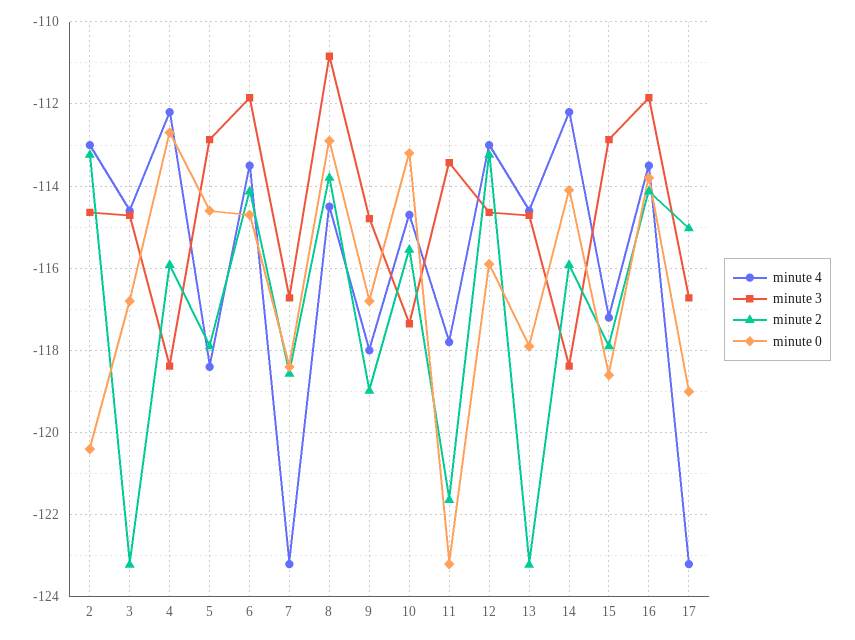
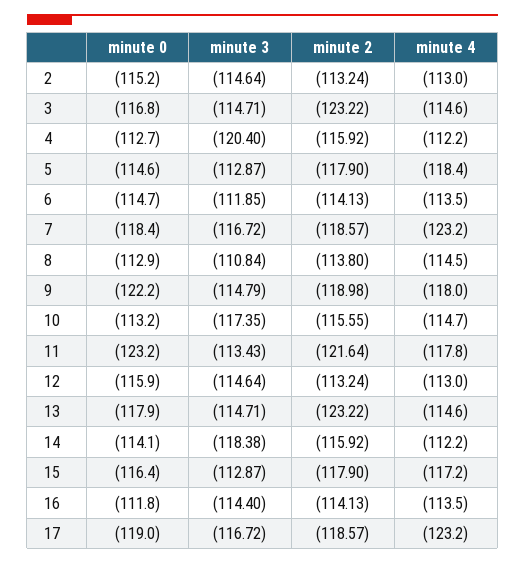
minute 0, 2: -120.4 -> -115.2
minute 3, 4: -118.4 -> -120.4
minute 0, 9: -116.8 -> -122.2
minute 0, 15: -118.6 -> -116.4
minute 3, 16: -111.8 -> -114.4
minute 0, 16: -113.8 -> -111.8
minute 2, 17: -115 -> -118.57

